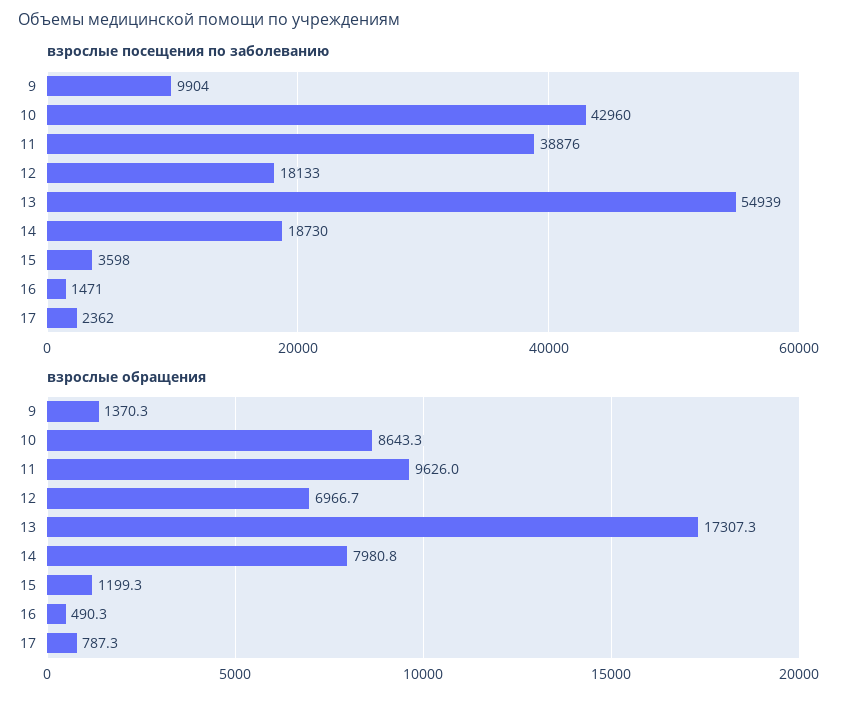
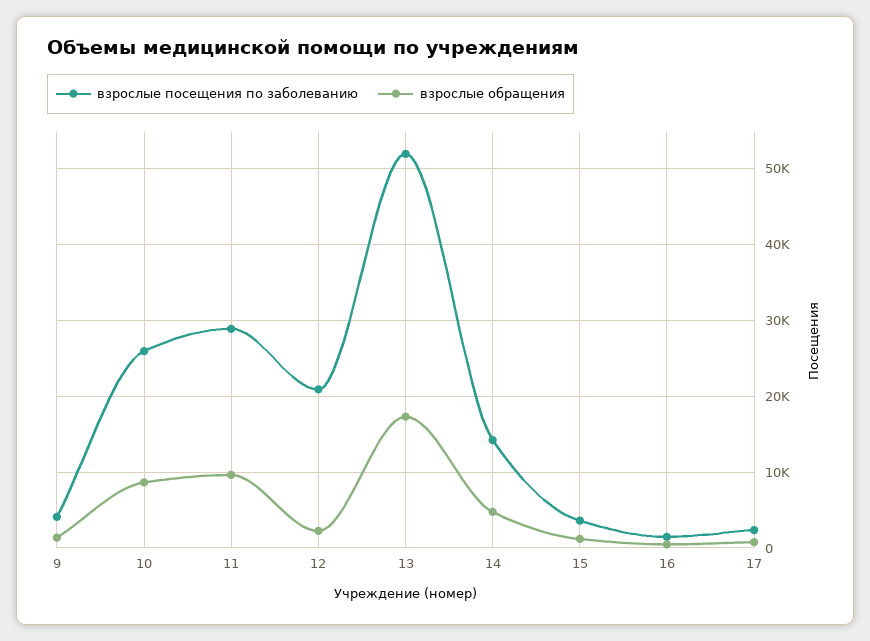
взрослые посещения по заболеванию, 9: 9904 -> 4000
взрослые посещения по заболеванию, 10: 42960 -> 26000
взрослые посещения по заболеванию, 11: 38876 -> 29000
взрослые посещения по заболеванию, 12: 18133 -> 21000
взрослые посещения по заболеванию, 13: 54939 -> 52000
взрослые посещения по заболеванию, 14: 18730 -> 14000
взрослые обращения, 12: 6966.7 -> 2000
взрослые обращения, 14: 7980.8 -> 5000

